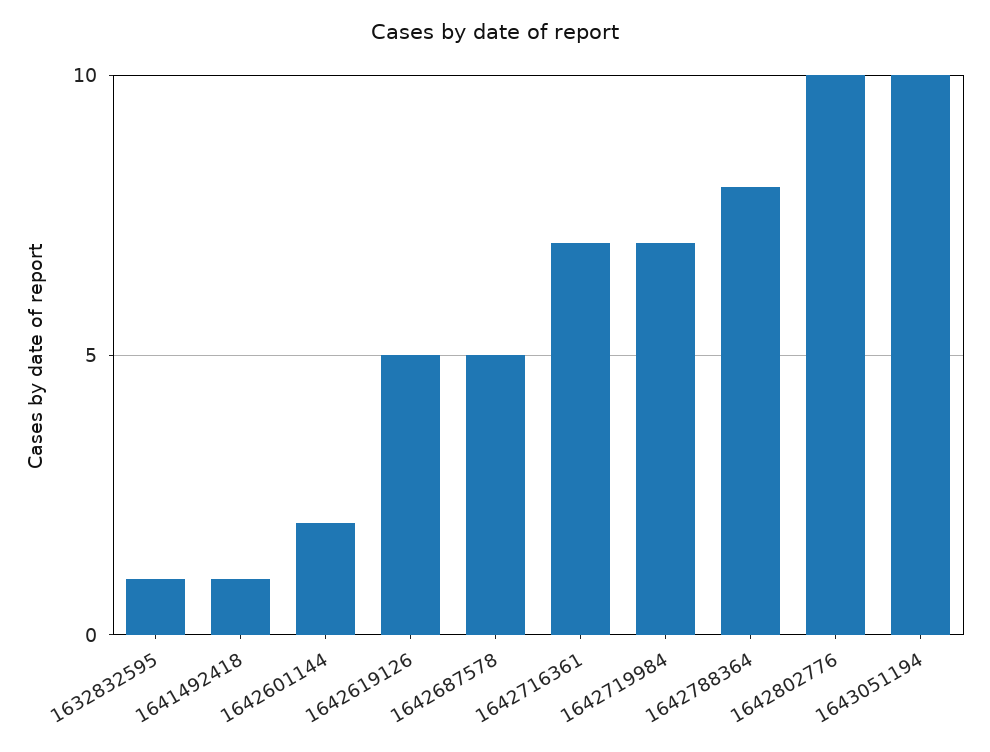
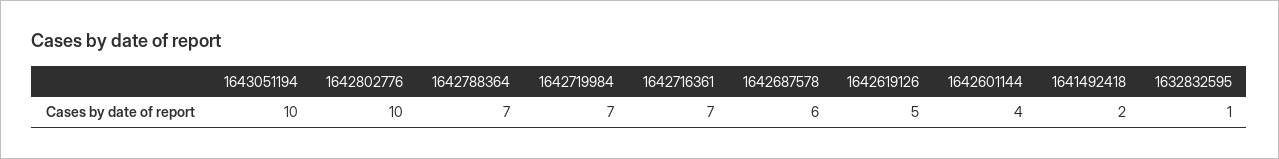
1641492418: 1 -> 2
1642601144: 2 -> 4
1642687578: 5 -> 6
1642788364: 8 -> 7

